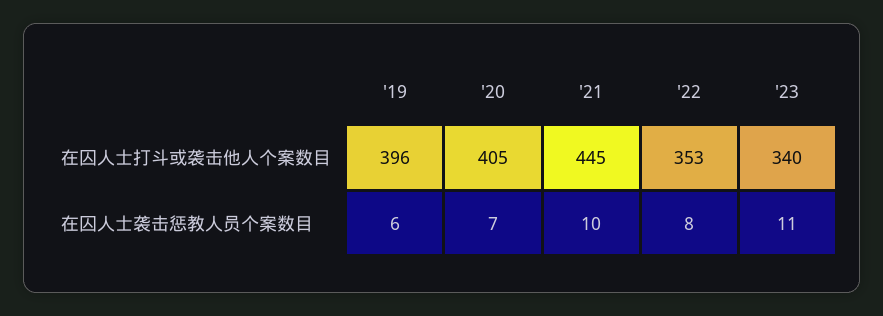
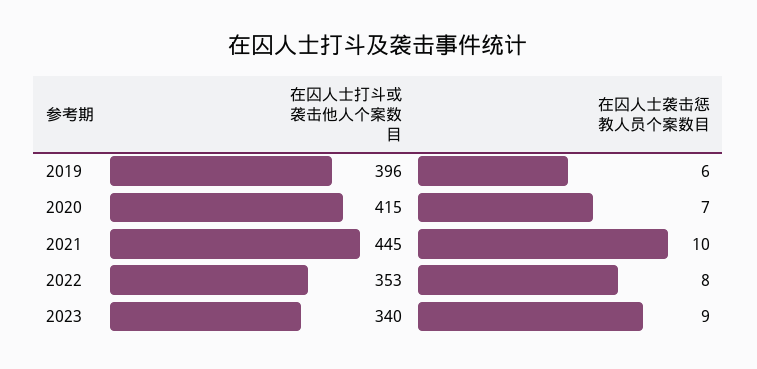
'20, 在囚人士打斗或袭击他人个案数目: 405 -> 415
'23, 在囚人士袭击惩教人员个案数目: 11 -> 9

